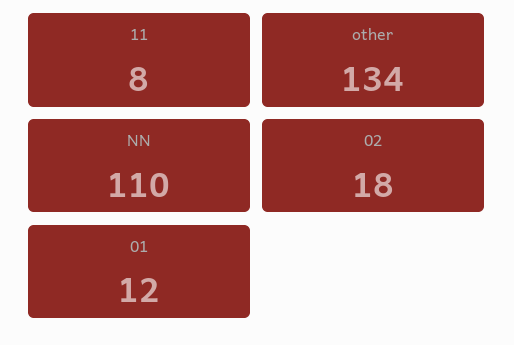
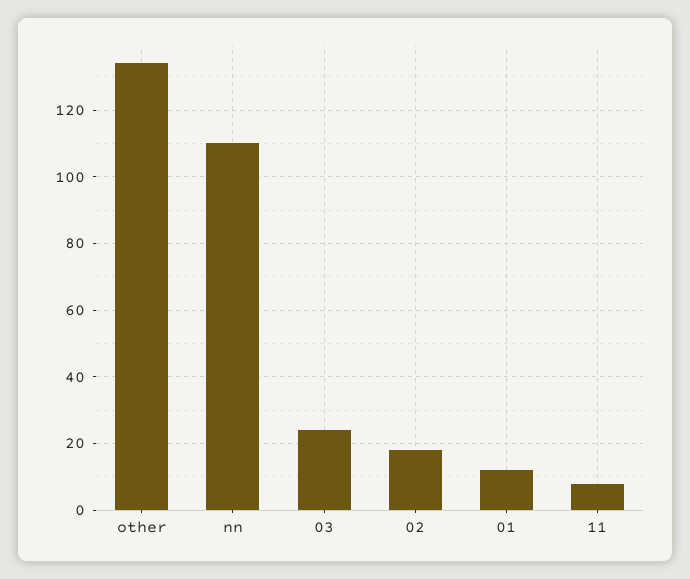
03: none -> 25

